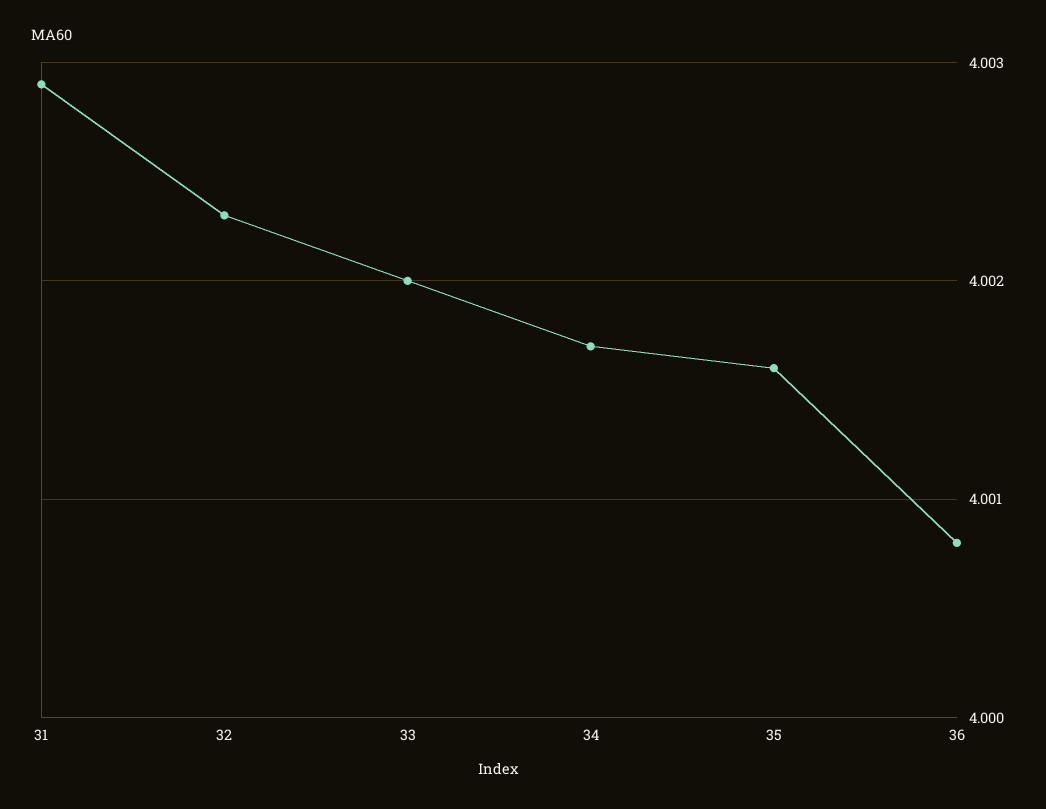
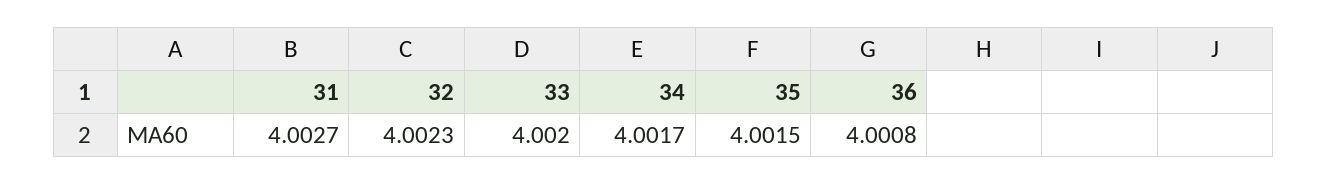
31: 4.0029 -> 4.0027
35: 4.0016 -> 4.0015

